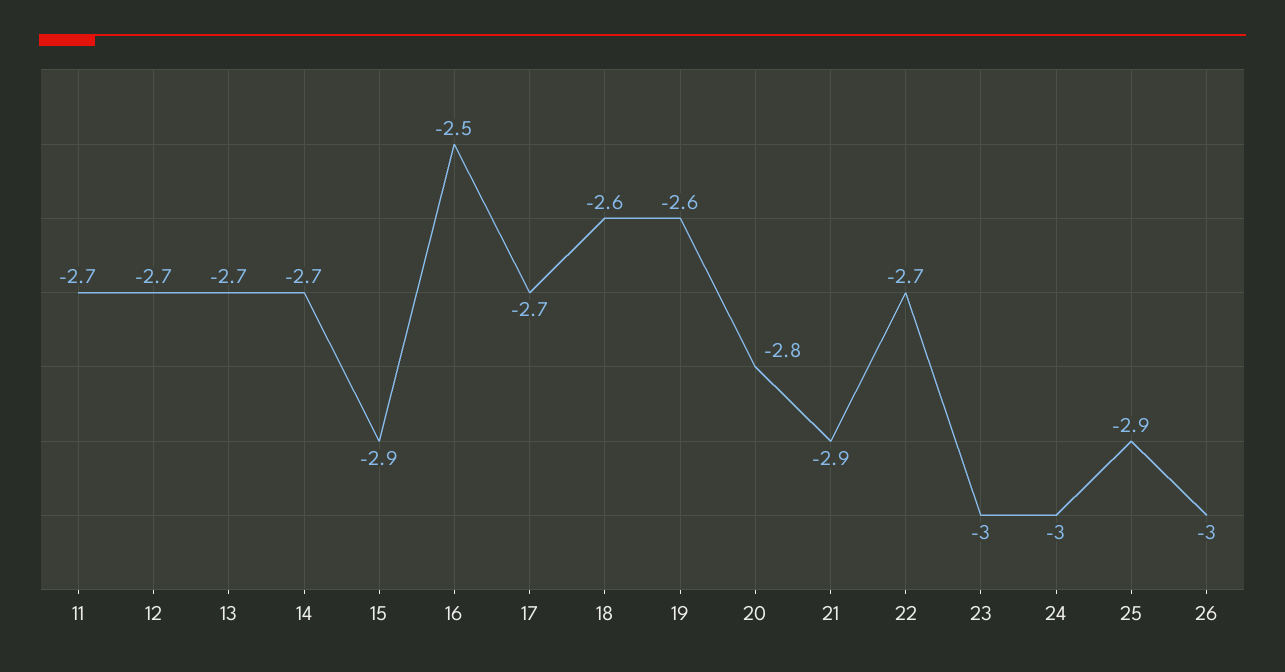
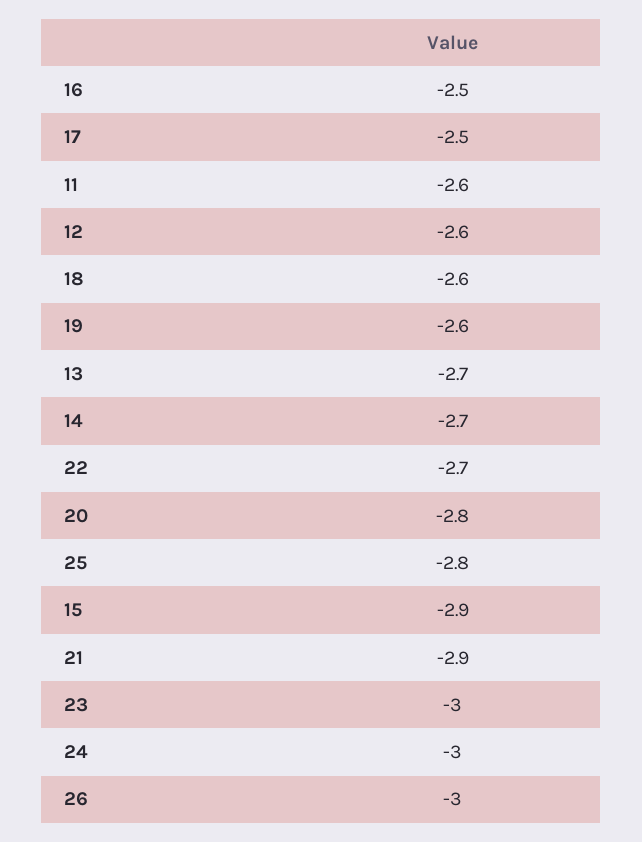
11: -2.7 -> -2.6
12: -2.7 -> -2.6
17: -2.7 -> -2.5
25: -2.9 -> -2.8

